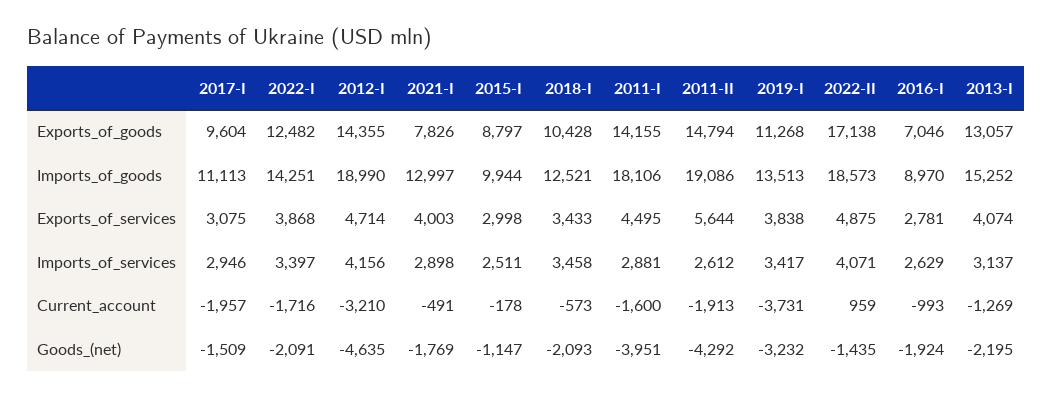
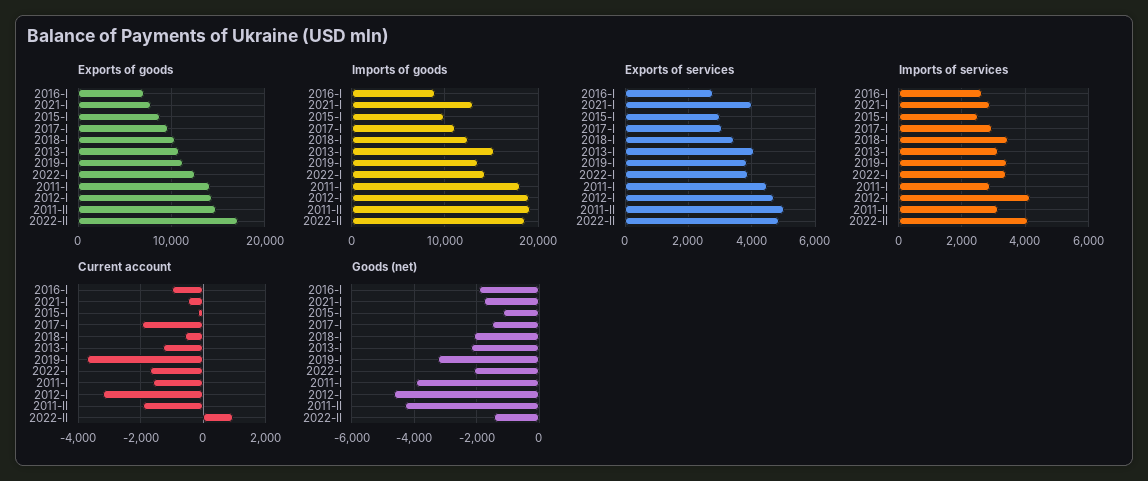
Exports_of_goods, 2013-I: 13057 -> 11000
Exports_of_services, 2011-II: 5644 -> 5000
Imports_of_services, 2011-II: 2612 -> 3200

